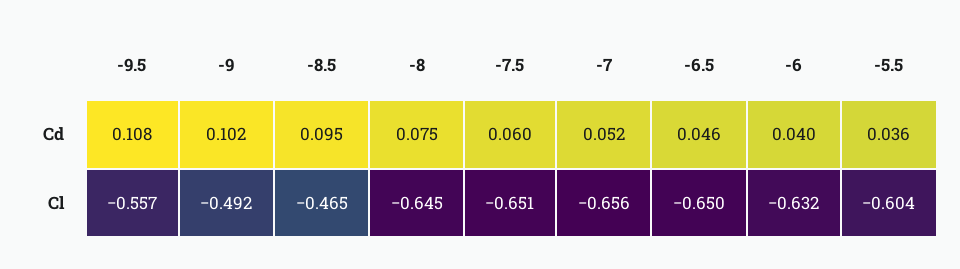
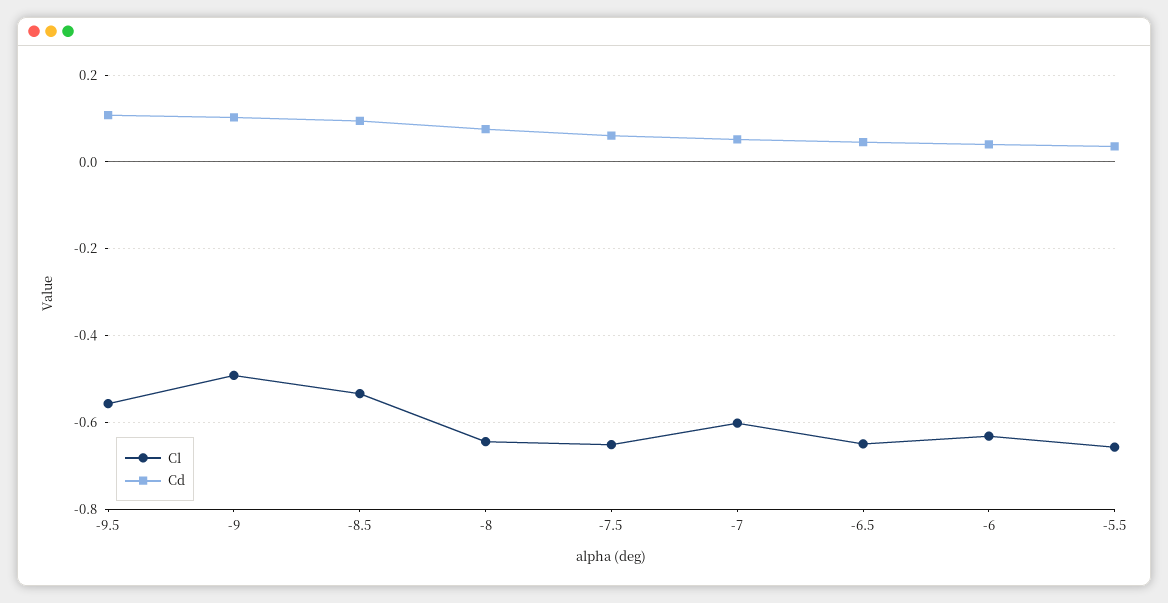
Cl, -8.5: -0.465 -> -0.54
Cl, -7: -0.656 -> -0.6
Cl, -5.5: -0.604 -> -0.66

